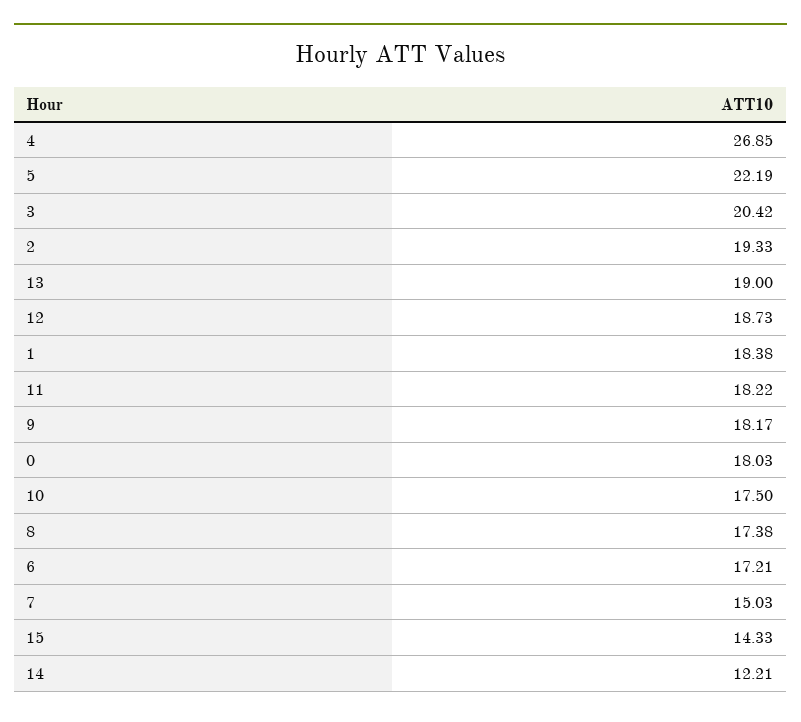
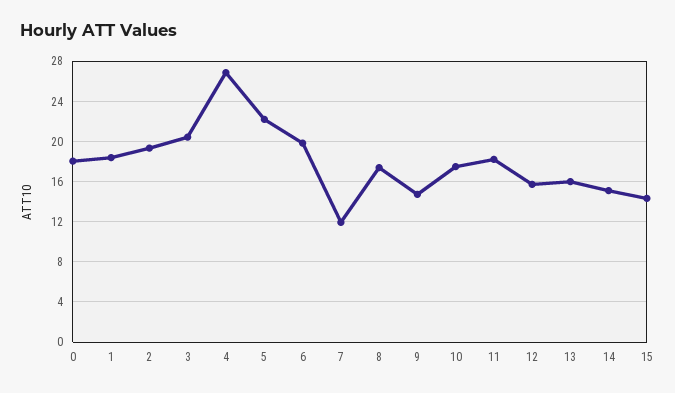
13: 19 -> 16
12: 18.73 -> 16
9: 18.17 -> 15
6: 17.21 -> 20
7: 15.03 -> 12
14: 12.21 -> 15

